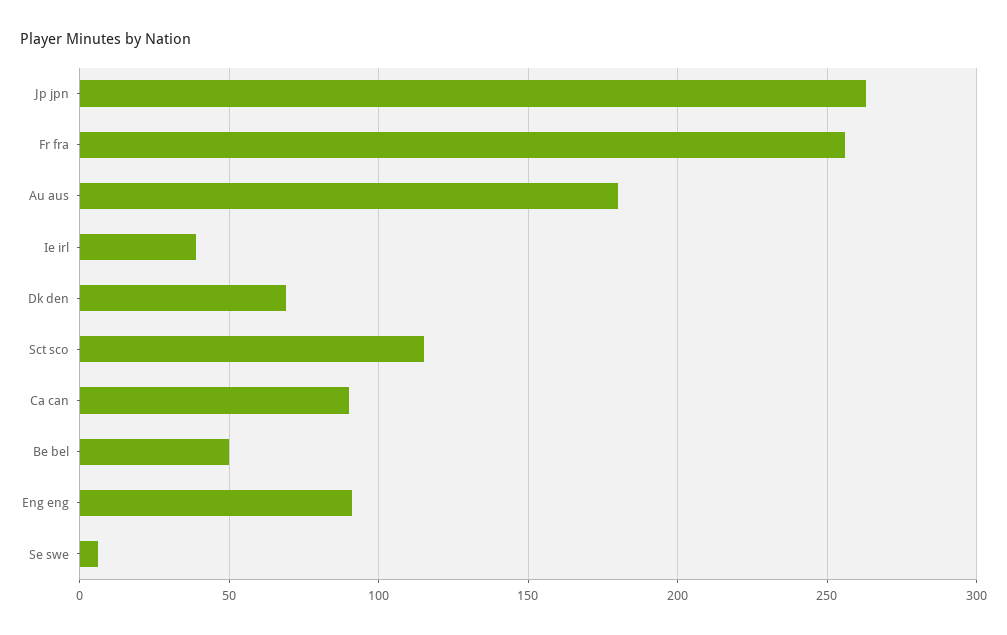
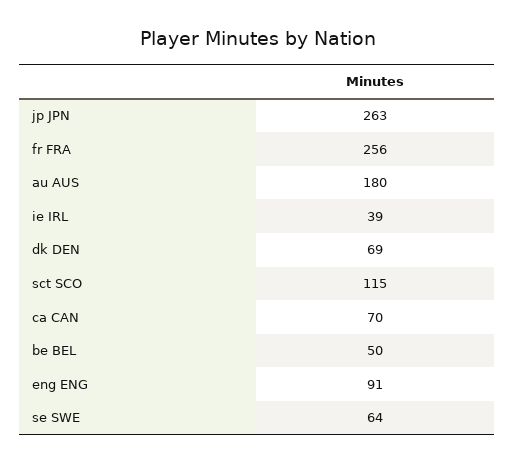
Ca can: 90 -> 70
Se swe: 5 -> 64

